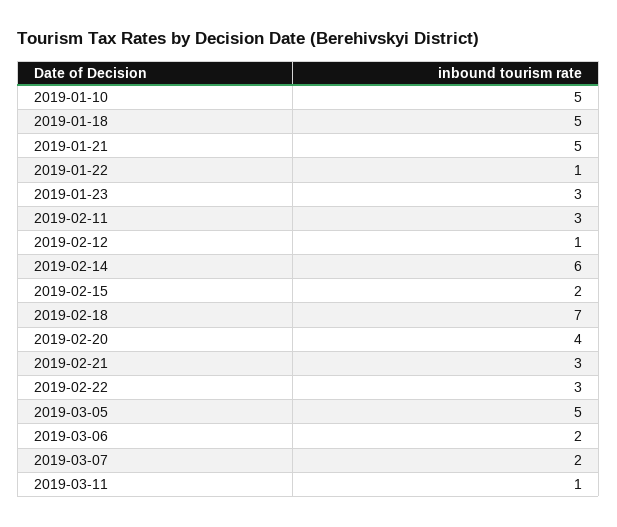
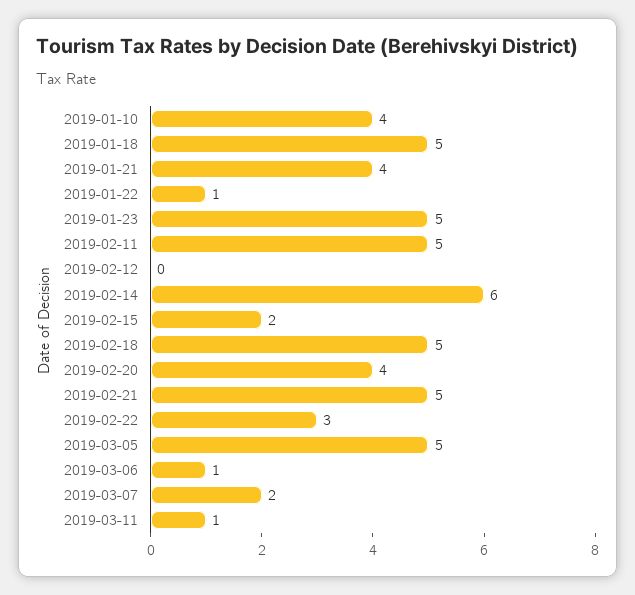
2019-01-10: 5 -> 4
2019-01-21: 5 -> 4
2019-01-23: 3 -> 5
2019-02-11: 3 -> 5
2019-02-12: 1 -> 0
2019-02-18: 7 -> 5
2019-02-21: 3 -> 5
2019-03-06: 2 -> 1

